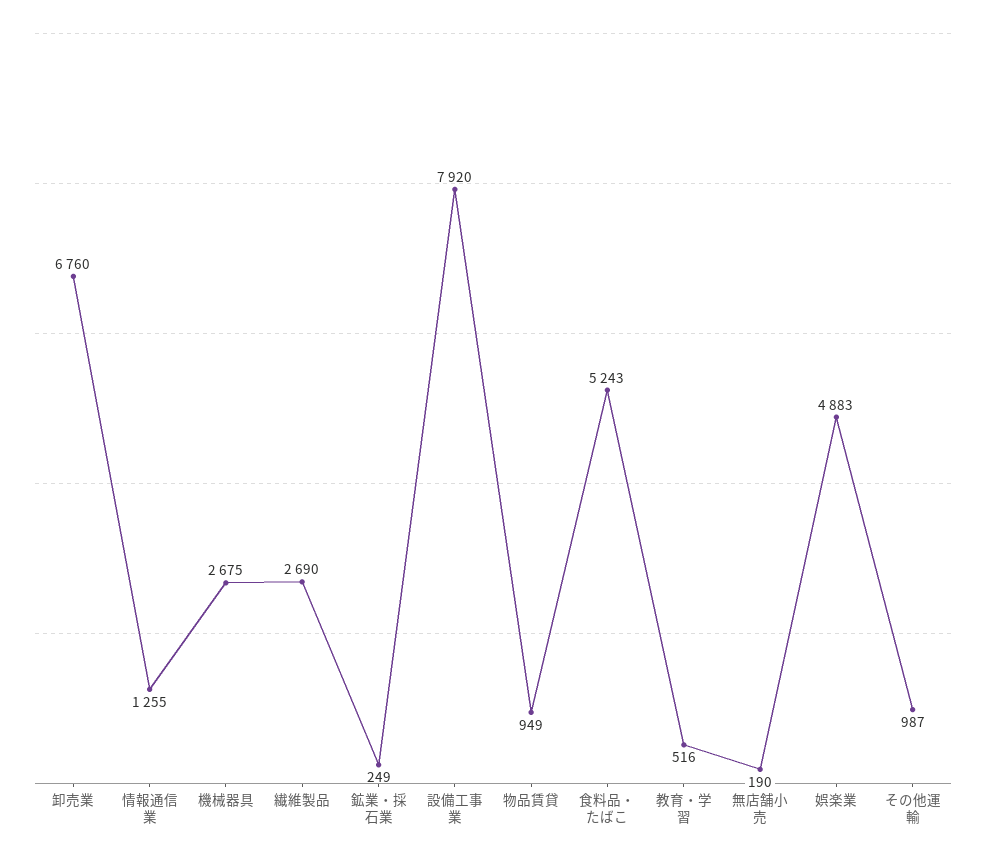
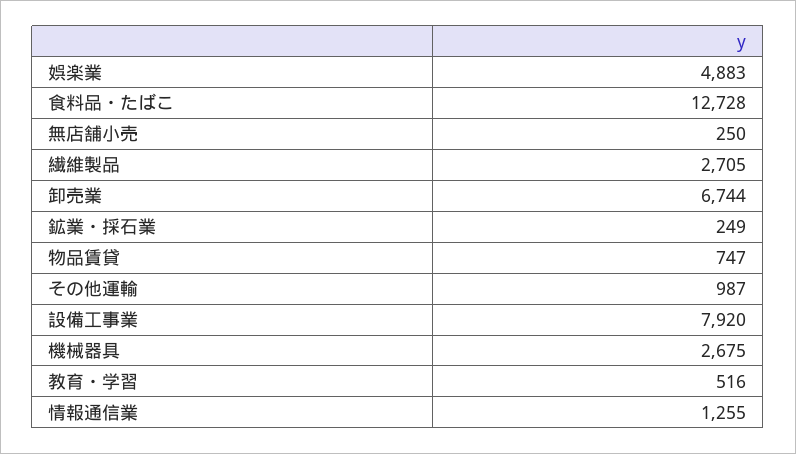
卸売業: 6760 -> 6744
繊維製品: 2690 -> 2705
物品賃貸: 949 -> 747
食料品・たばこ: 5243 -> 12728
無店舗小売: 190 -> 250

